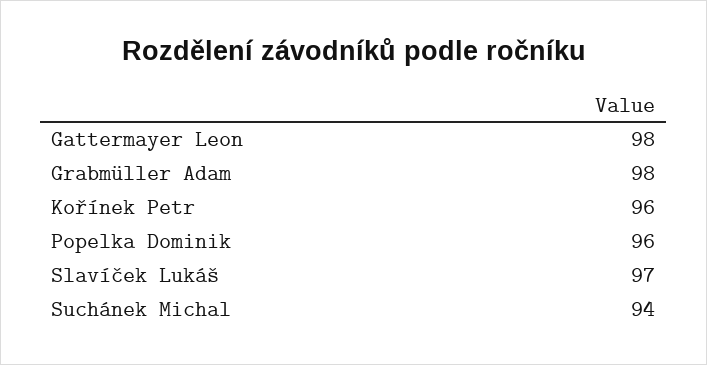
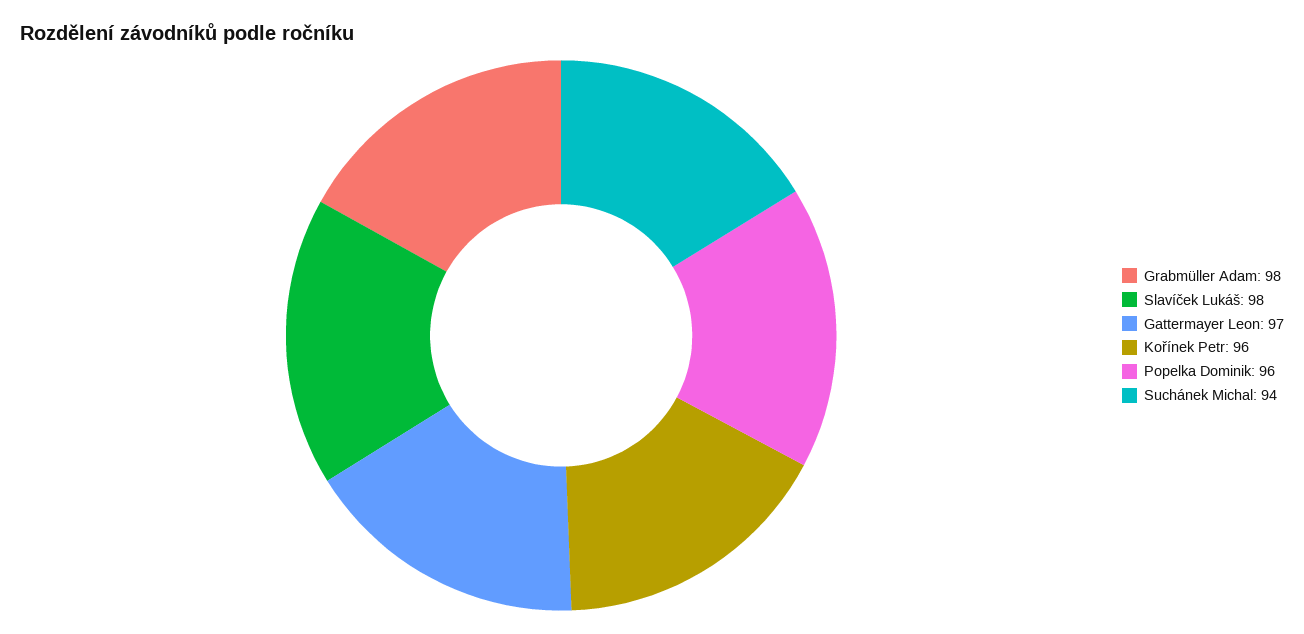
Gattermayer Leon: 98 -> 97
Slavíček Lukáš: 97 -> 98

